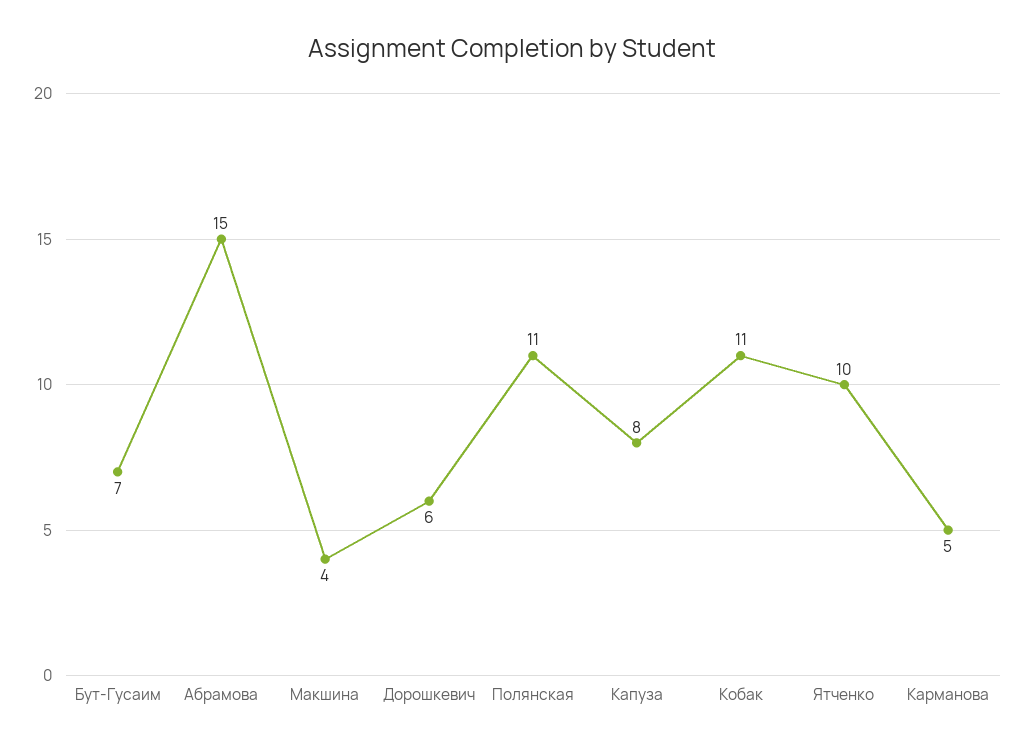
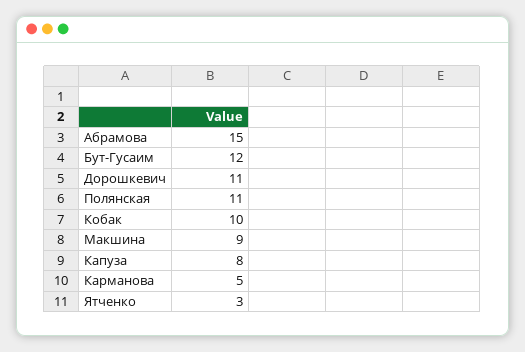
Бут-Гусаим: 7 -> 12
Макшина: 4 -> 9
Дорошкевич: 6 -> 11
Кобак: 11 -> 10
Ятченко: 10 -> 3

